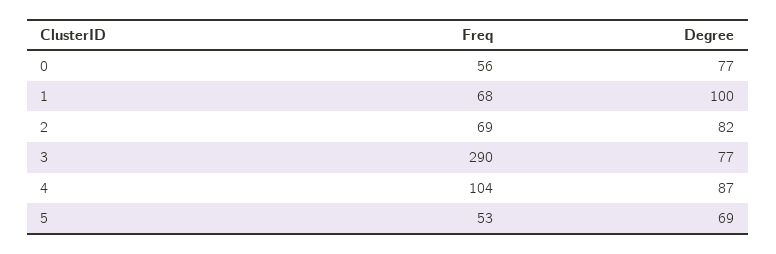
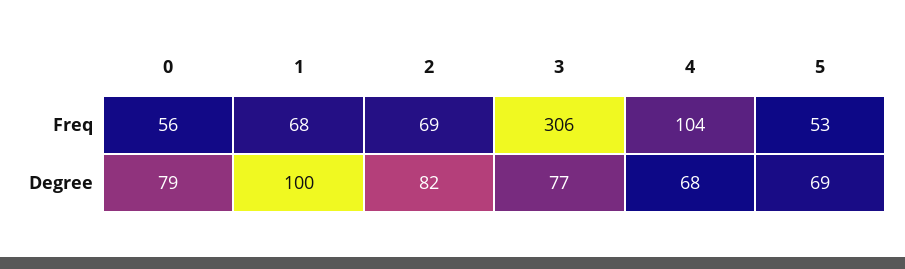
Degree, 0: 77 -> 79
Freq, 3: 290 -> 306
Degree, 4: 87 -> 68

